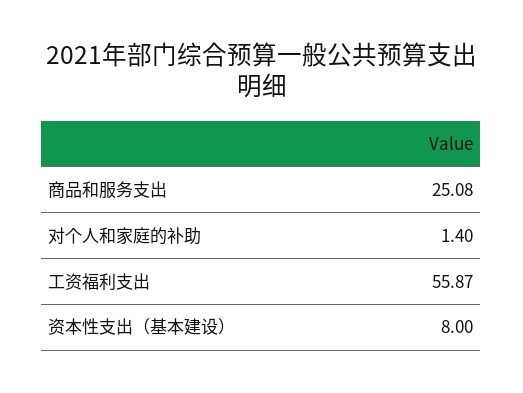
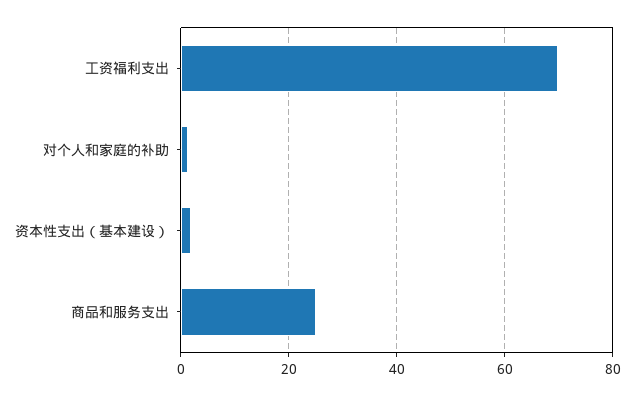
工资福利支出: 55.87 -> 70
资本性支出（基本建设）: 8 -> 2

